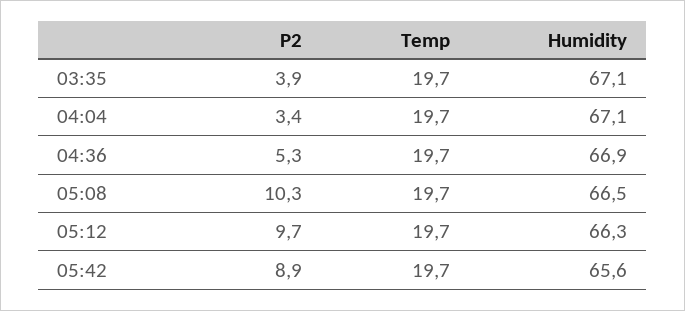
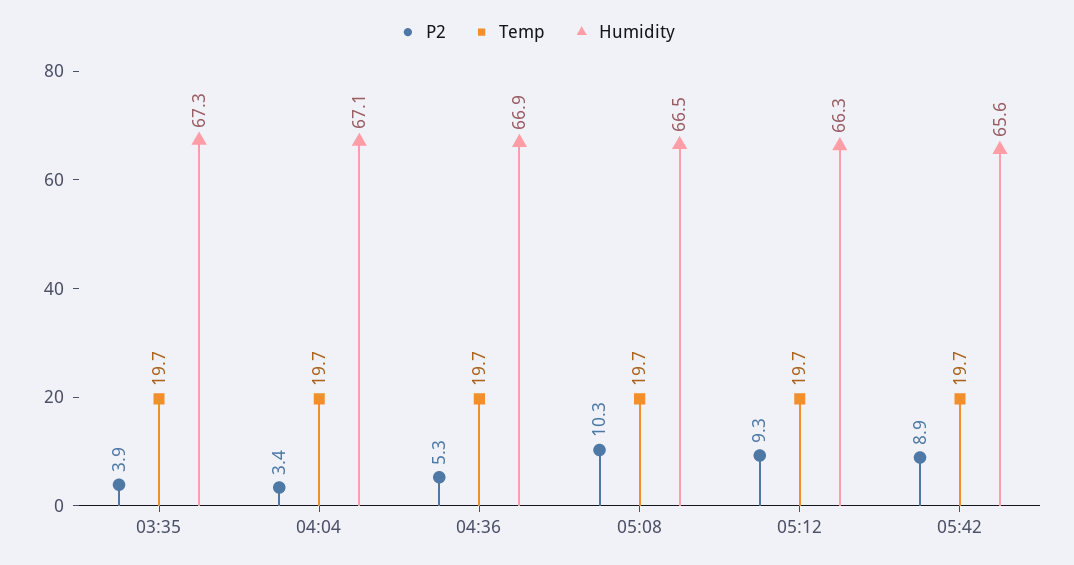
Humidity, 03:35: 67.1 -> 67.3
P2, 05:12: 9.7 -> 9.3

